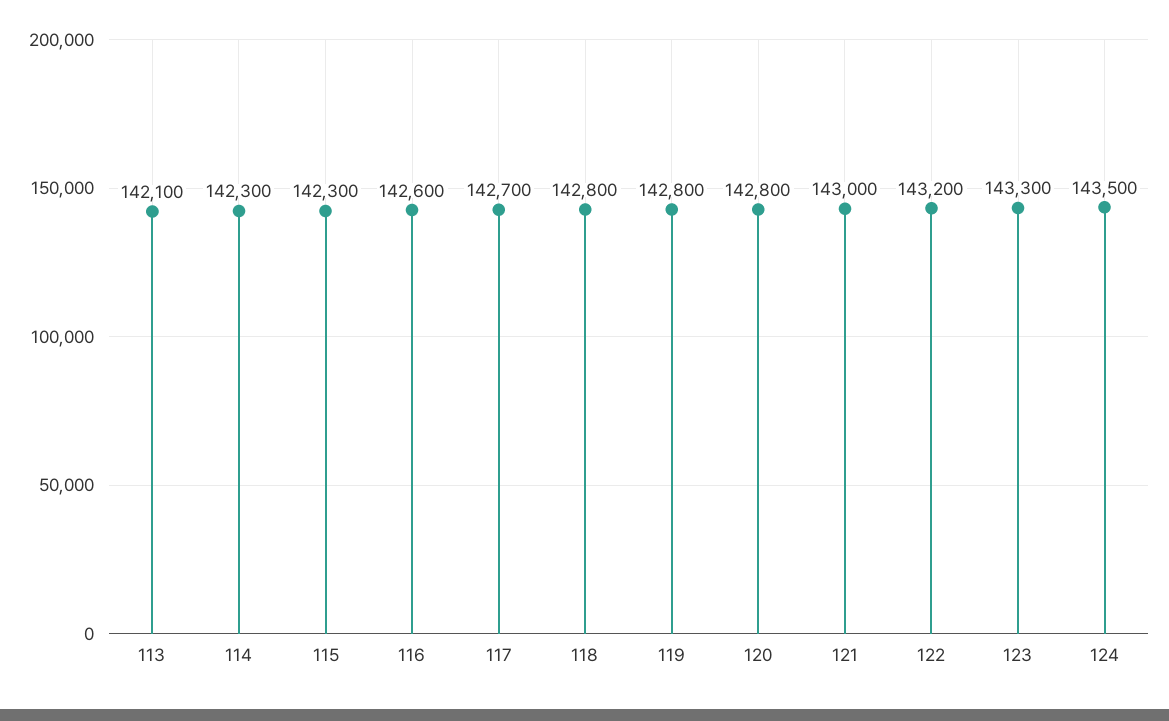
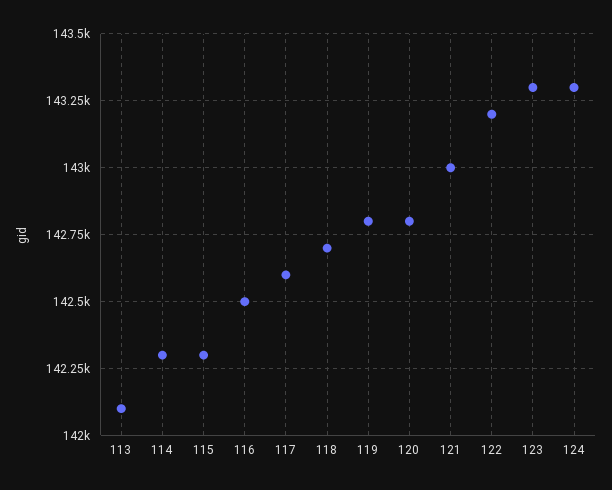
116: 142600 -> 142500
117: 142700 -> 142600
118: 142800 -> 142700
124: 143500 -> 143300

